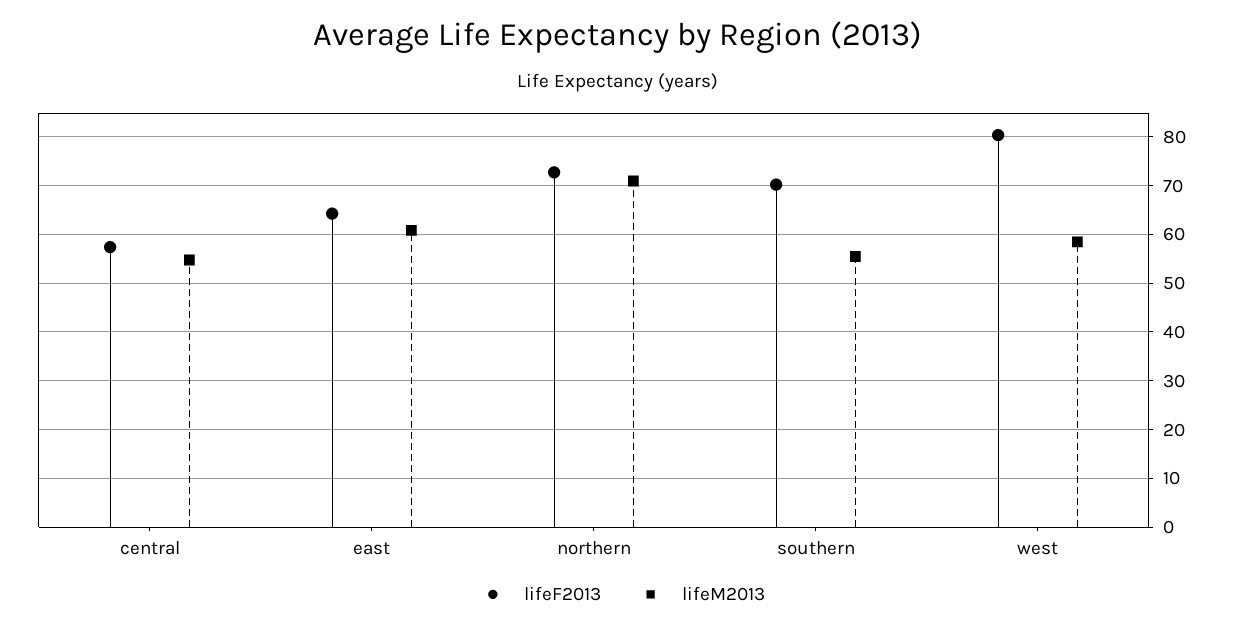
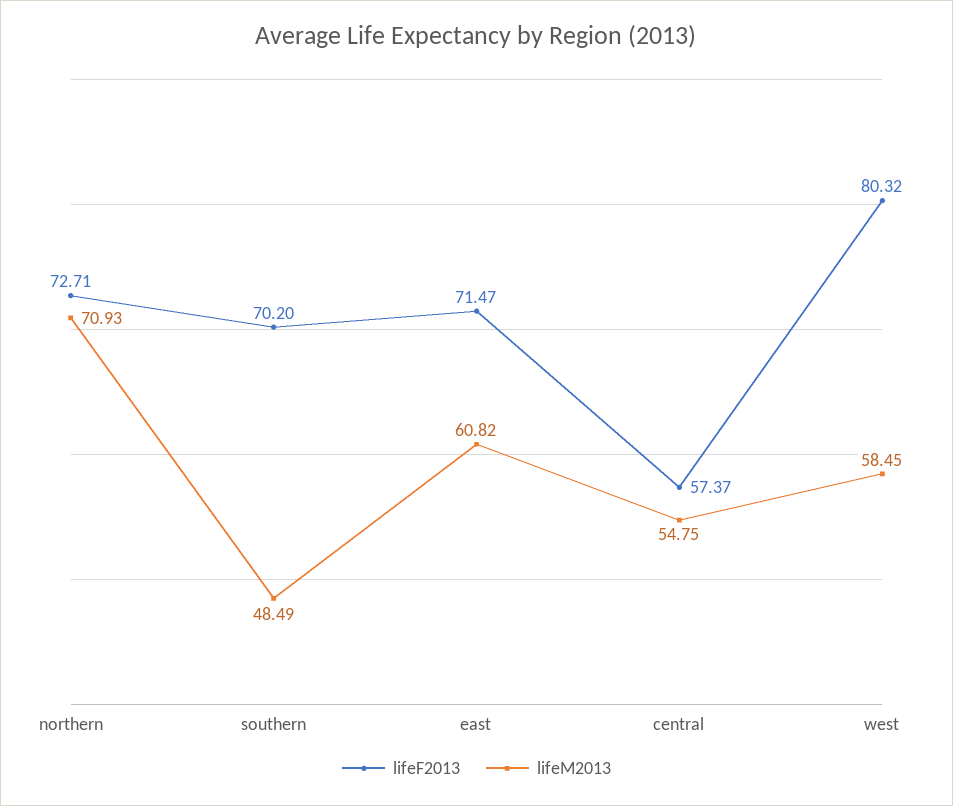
lifeF2013, east: 64 -> 71.47
lifeM2013, southern: 56 -> 48.49

